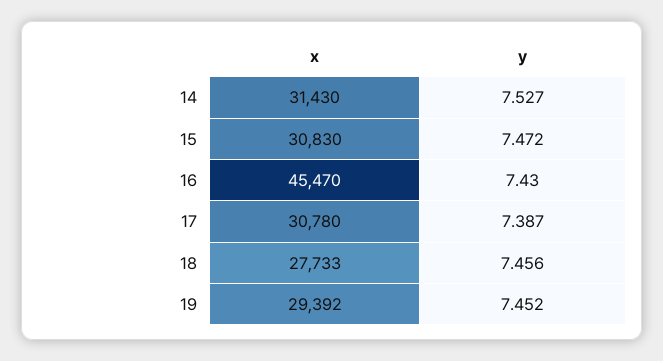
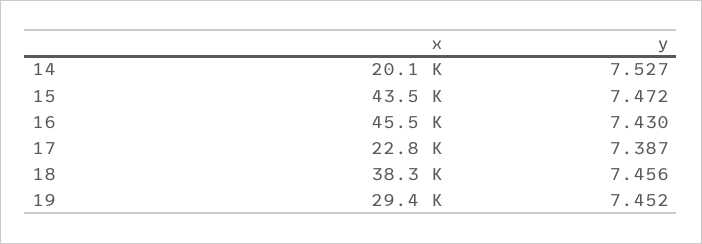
x, 14: 31430 -> 20100
x, 15: 30830 -> 43500
x, 17: 30780 -> 22800
x, 18: 27733 -> 38300

